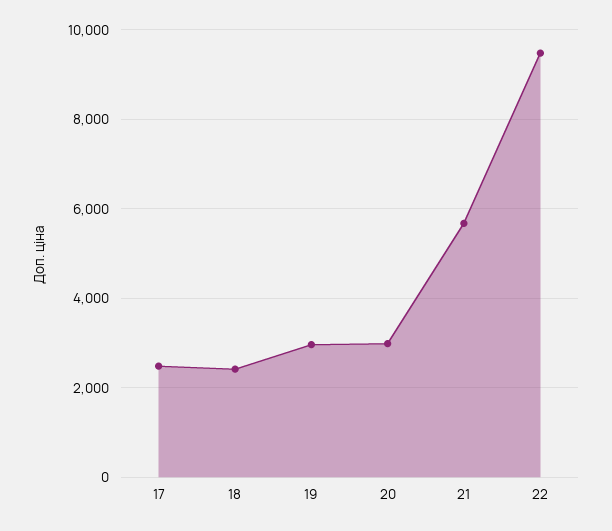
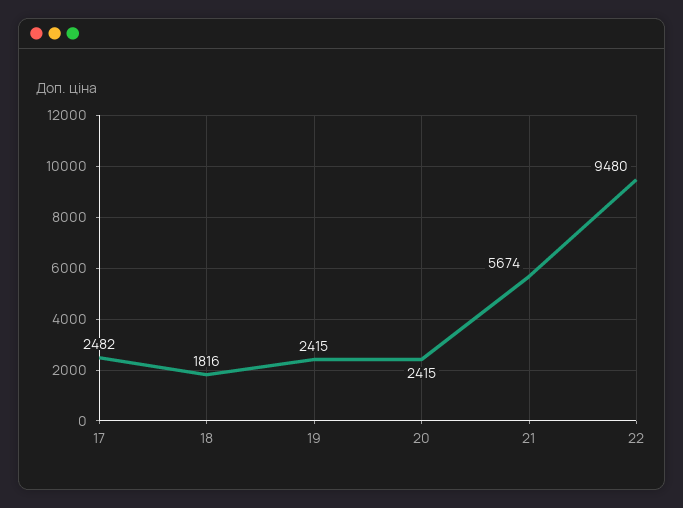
18: 2400 -> 1816
19: 3000 -> 2415
20: 3000 -> 2415

